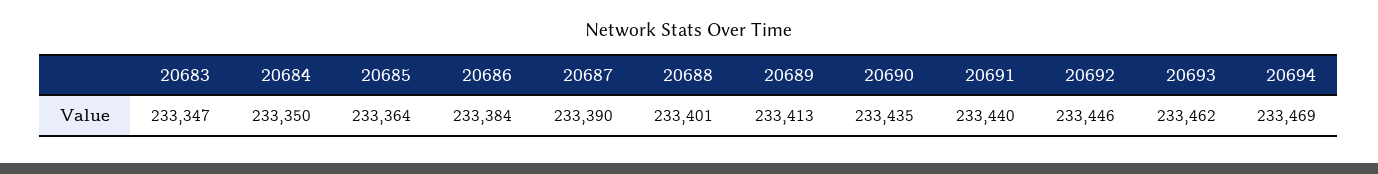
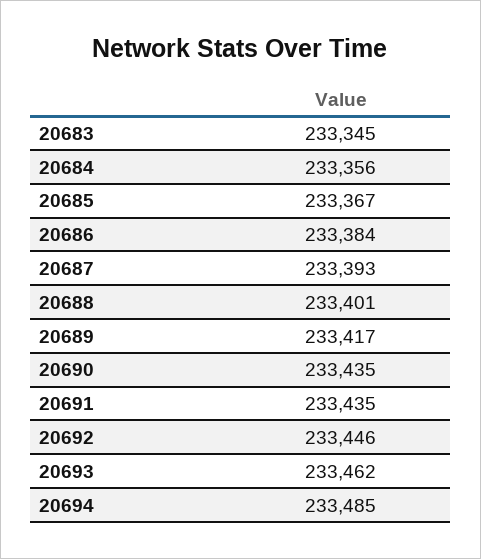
20683: 233347 -> 233345
20684: 233350 -> 233356
20685: 233364 -> 233367
20687: 233390 -> 233393
20689: 233413 -> 233417
20691: 233440 -> 233435
20694: 233469 -> 233485

